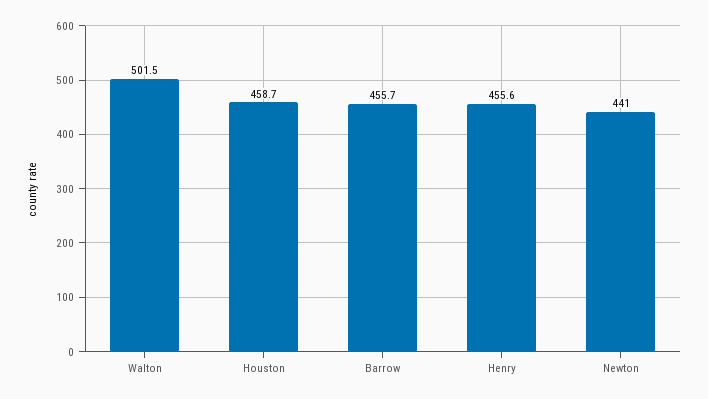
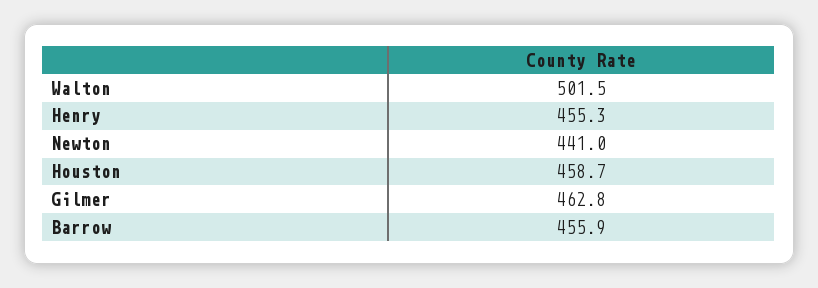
Barrow: 455.7 -> 455.9
Henry: 455.6 -> 455.3
Gilmer: none -> 462.8

